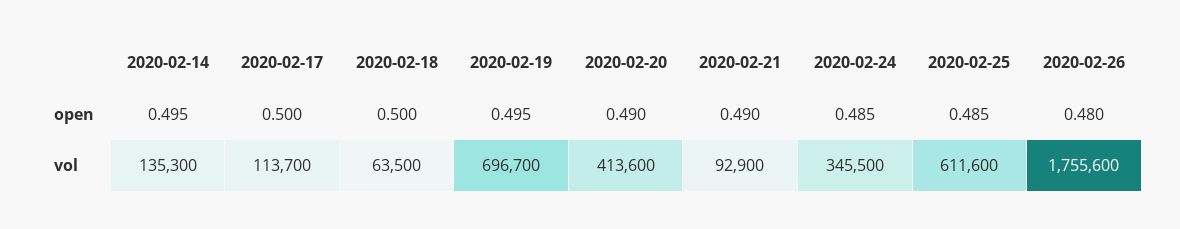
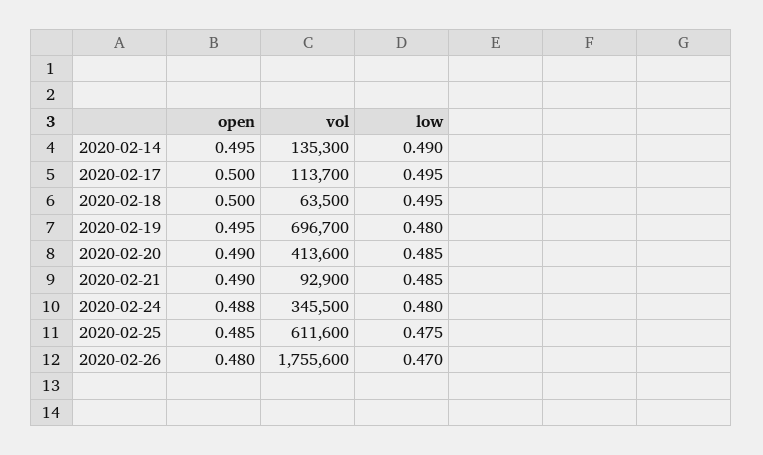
2020-02-24, open: 0.485 -> 0.488
2020-02-14, low: none -> 0.49
2020-02-17, low: none -> 0.495
2020-02-18, low: none -> 0.495
2020-02-19, low: none -> 0.48
2020-02-20, low: none -> 0.485
2020-02-21, low: none -> 0.485
2020-02-24, low: none -> 0.48
2020-02-25, low: none -> 0.475
2020-02-26, low: none -> 0.47

